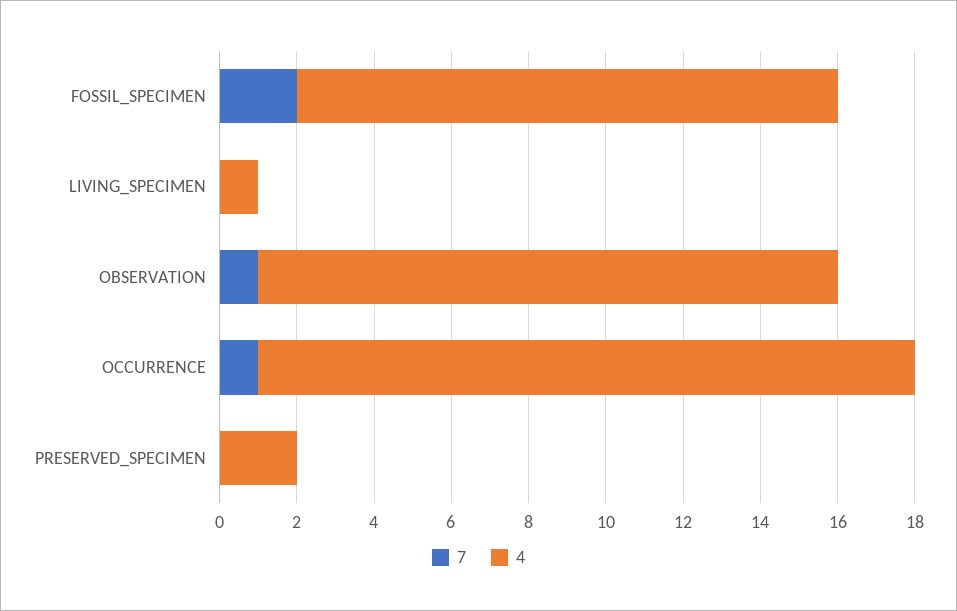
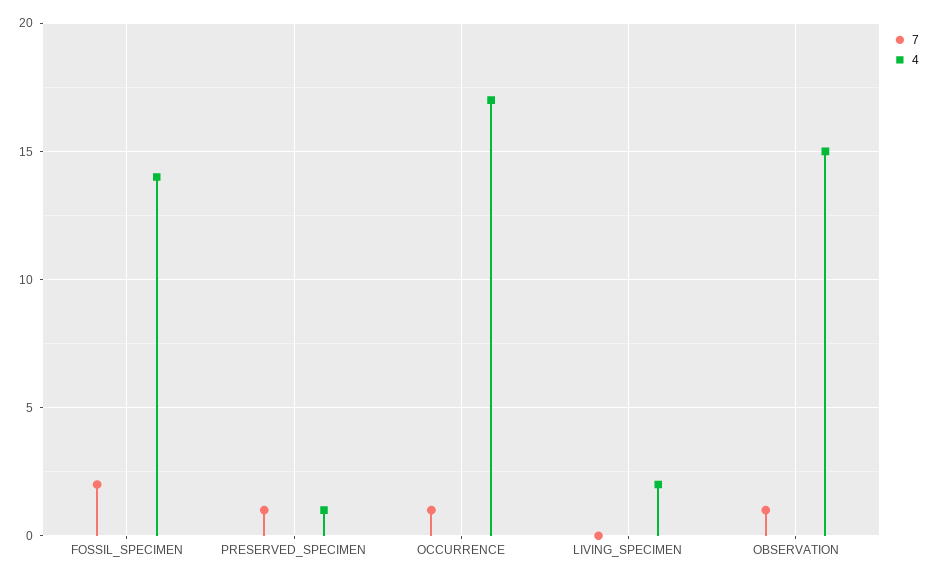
4, LIVING_SPECIMEN: 1 -> 2
7, PRESERVED_SPECIMEN: 0 -> 1
4, PRESERVED_SPECIMEN: 2 -> 1

